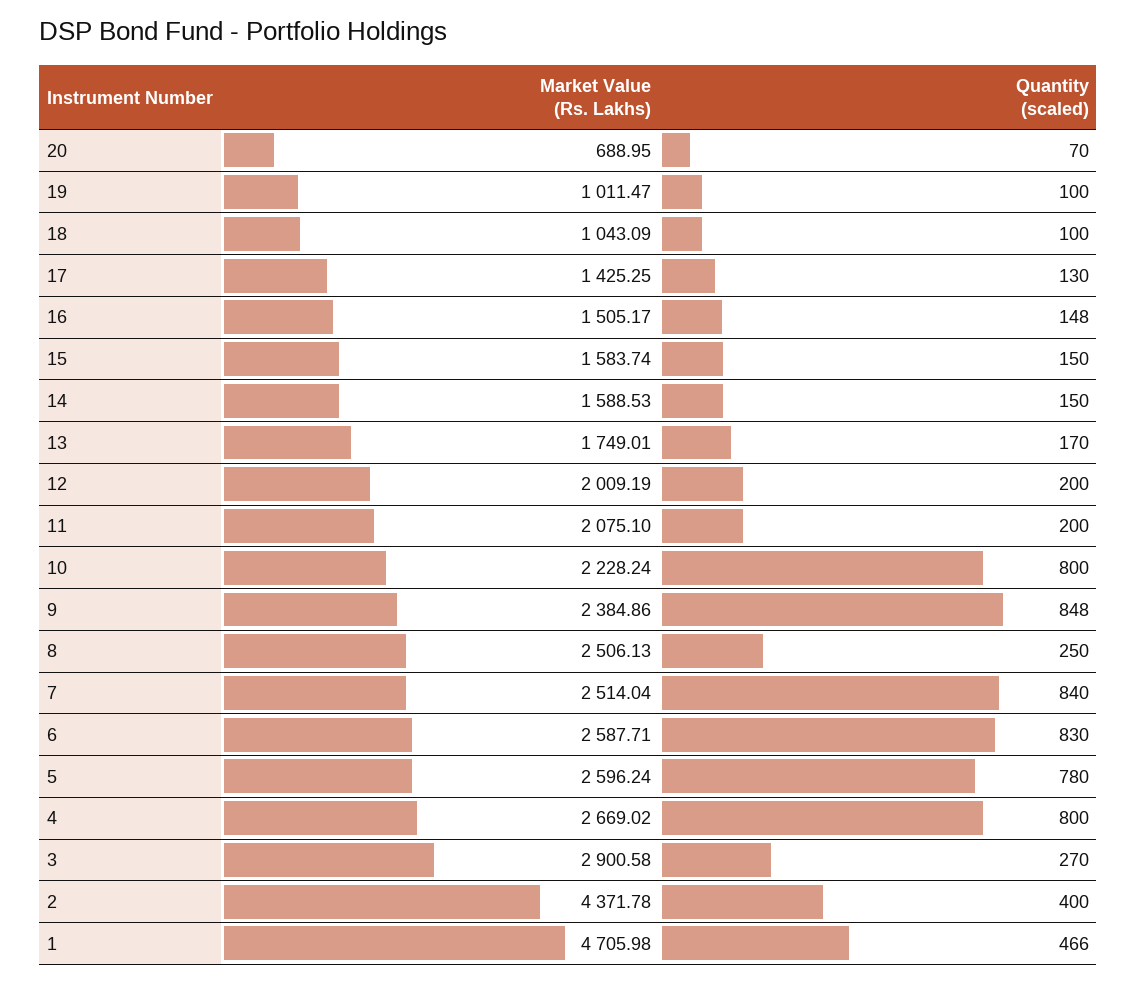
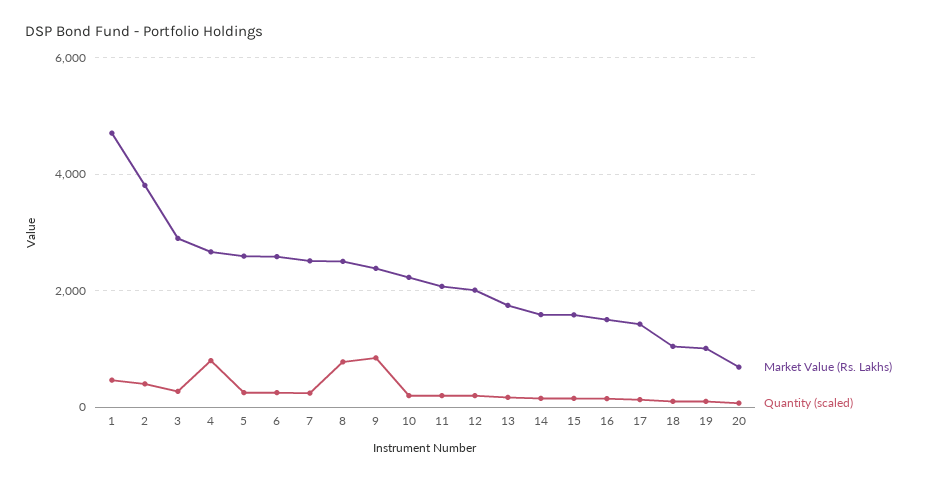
Quantity (scaled), 10: 800 -> 200
Quantity (scaled), 8: 250 -> 800
Quantity (scaled), 7: 840 -> 200
Quantity (scaled), 6: 830 -> 200
Quantity (scaled), 5: 780 -> 200
Market Value (Rs. Lakhs), 2: 4371.78 -> 3800

